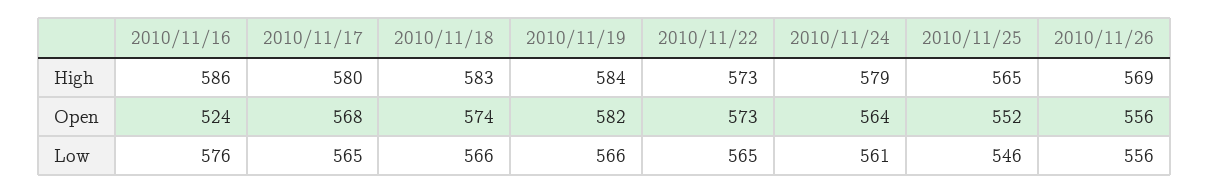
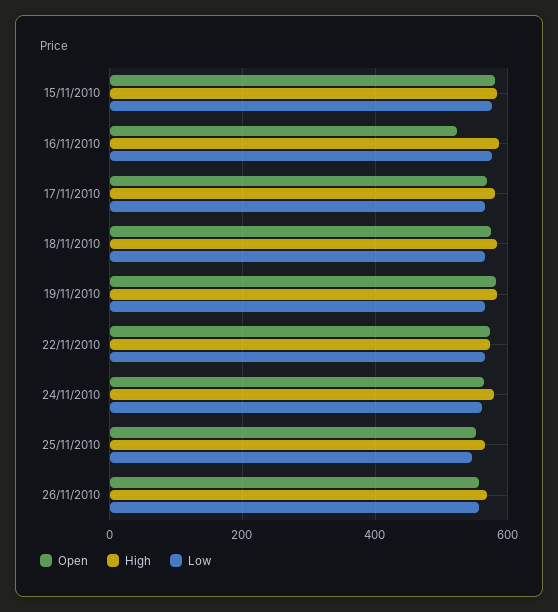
Open, 15/11/2010: none -> 580
High, 15/11/2010: none -> 580
Low, 15/11/2010: none -> 580

